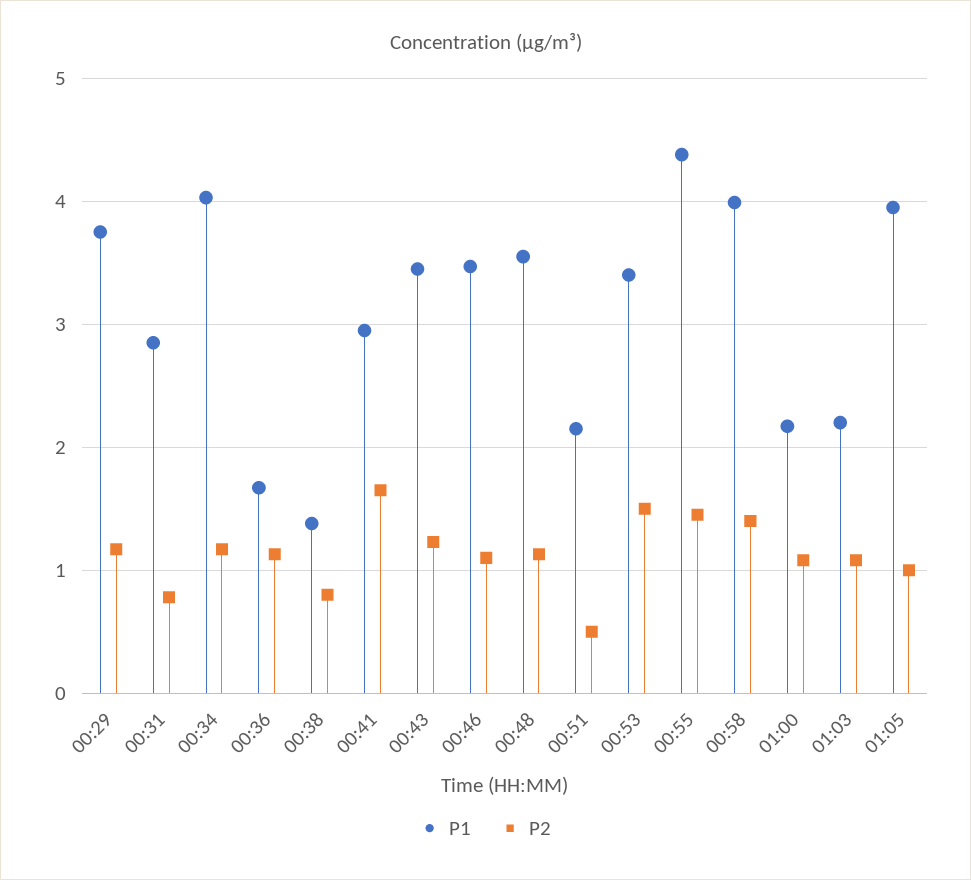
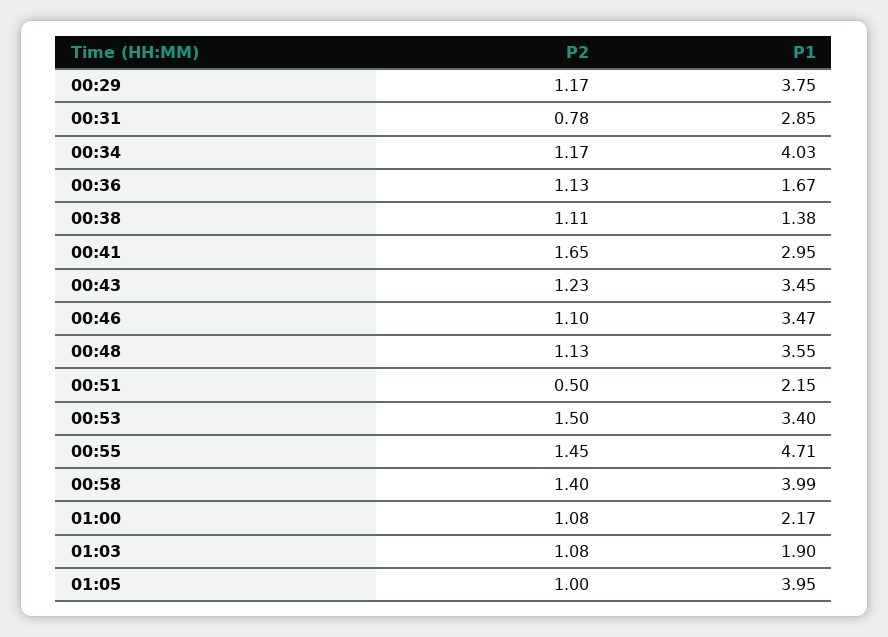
P2, 00:38: 0.8 -> 1.11
P1, 00:55: 4.4 -> 4.71
P1, 01:03: 2.2 -> 1.9

